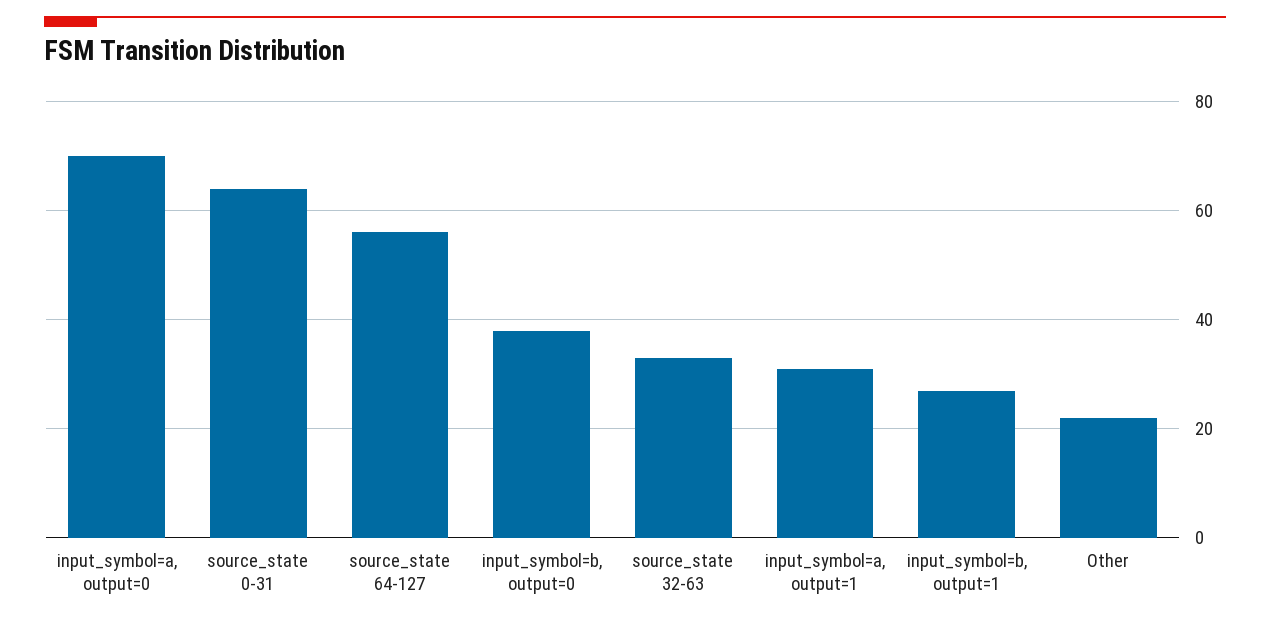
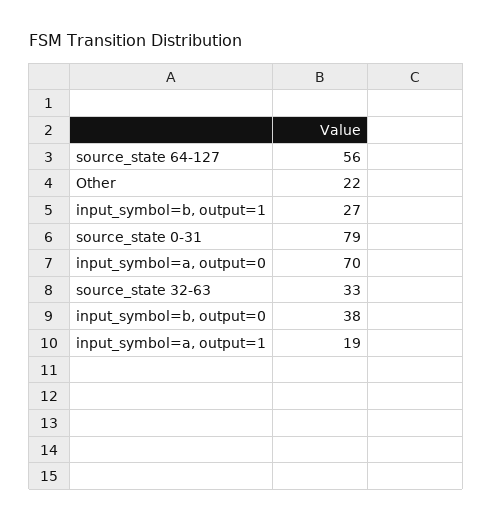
source_state 0-31: 65 -> 79
input_symbol=a, output=1: 30 -> 19

